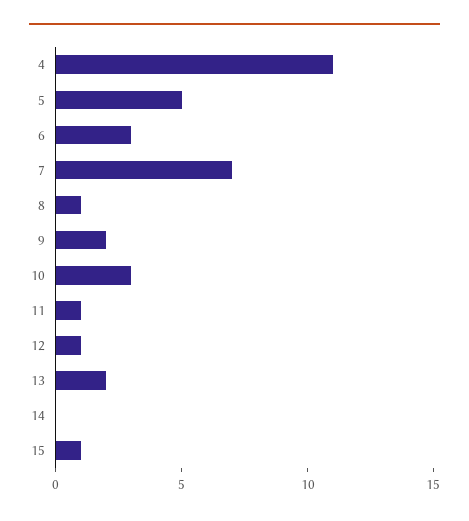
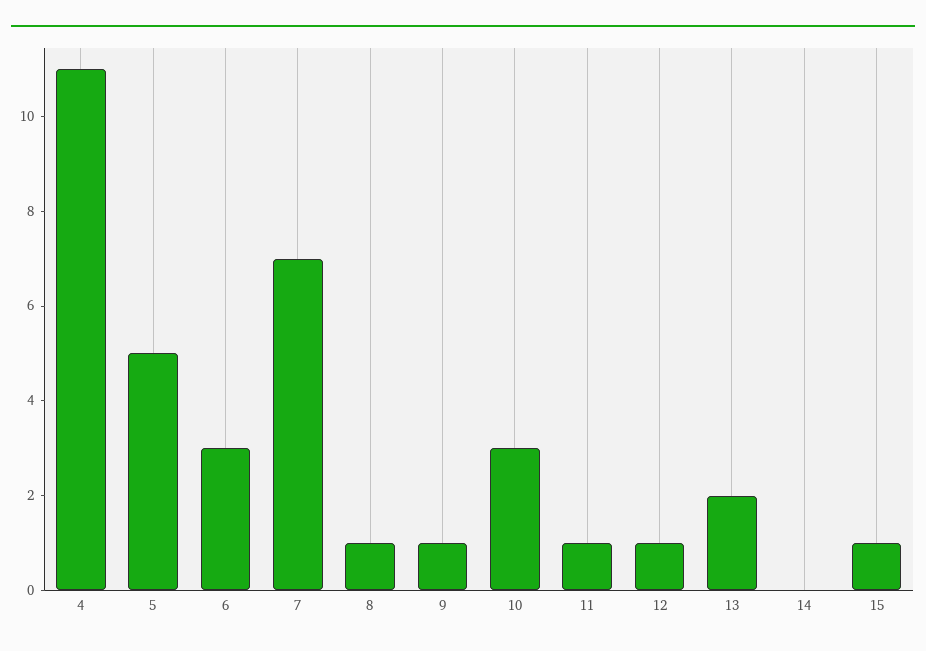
9: 2 -> 1

